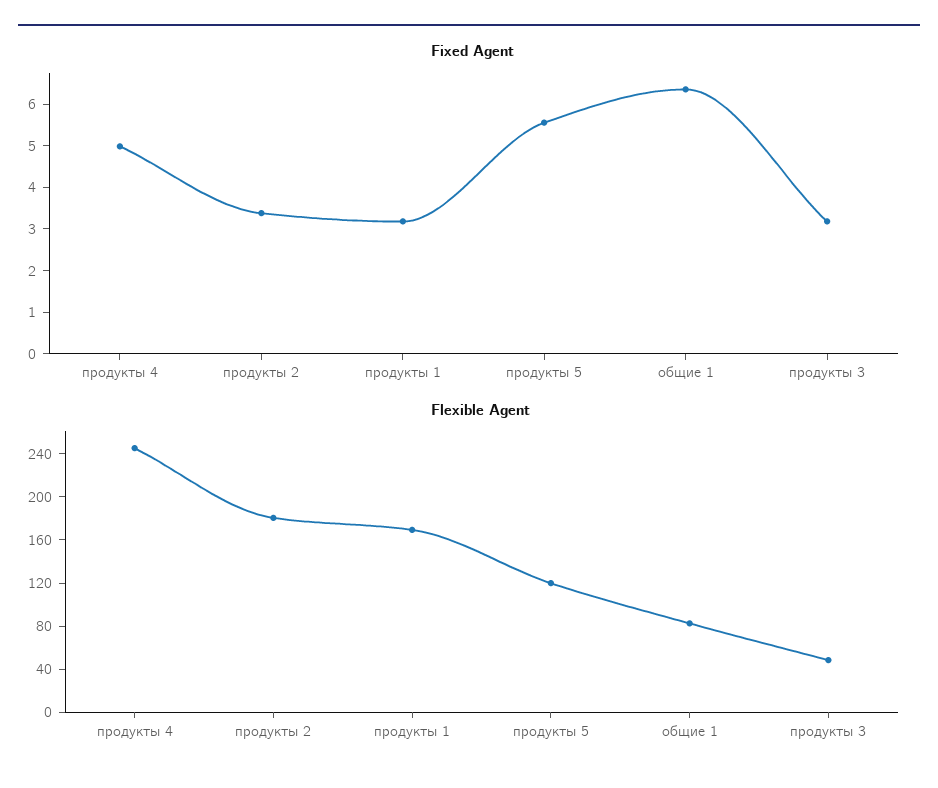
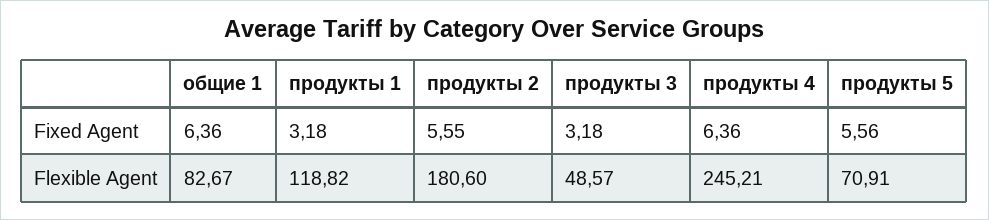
Fixed Agent, продукты 4: 5 -> 6.36
Fixed Agent, продукты 2: 3.4 -> 5.55
Flexible Agent, продукты 1: 170 -> 118.82
Flexible Agent, продукты 5: 120 -> 70.91

